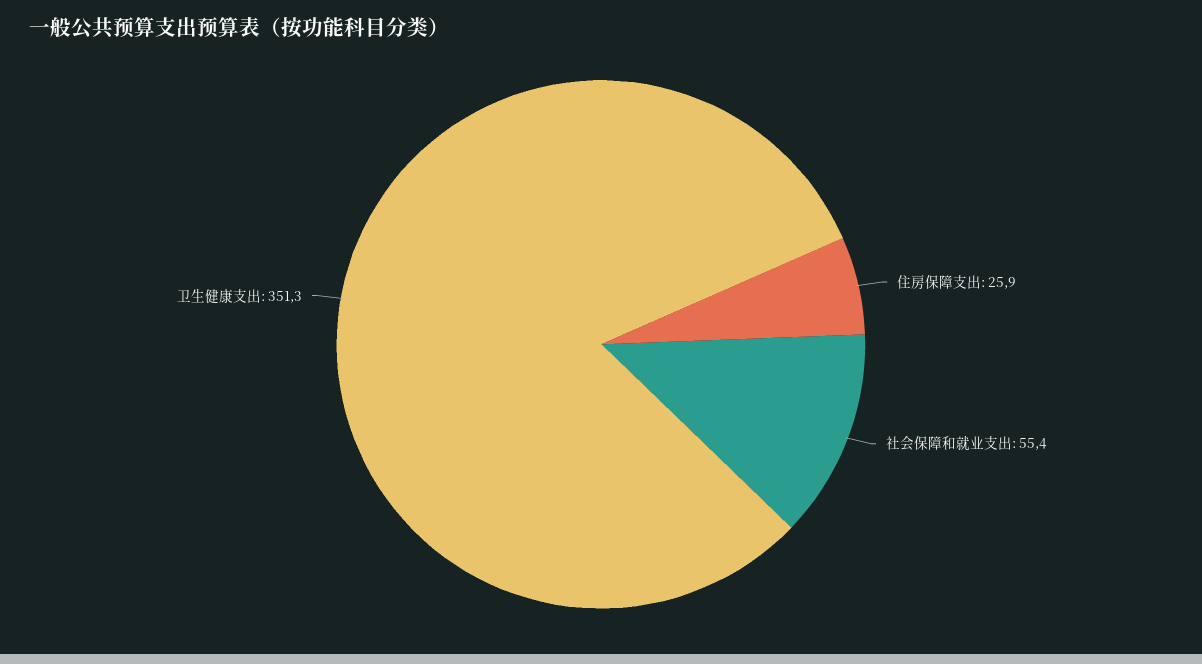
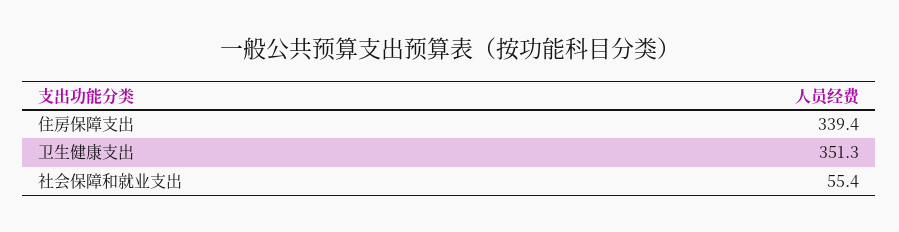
住房保障支出: 25.9 -> 339.4

